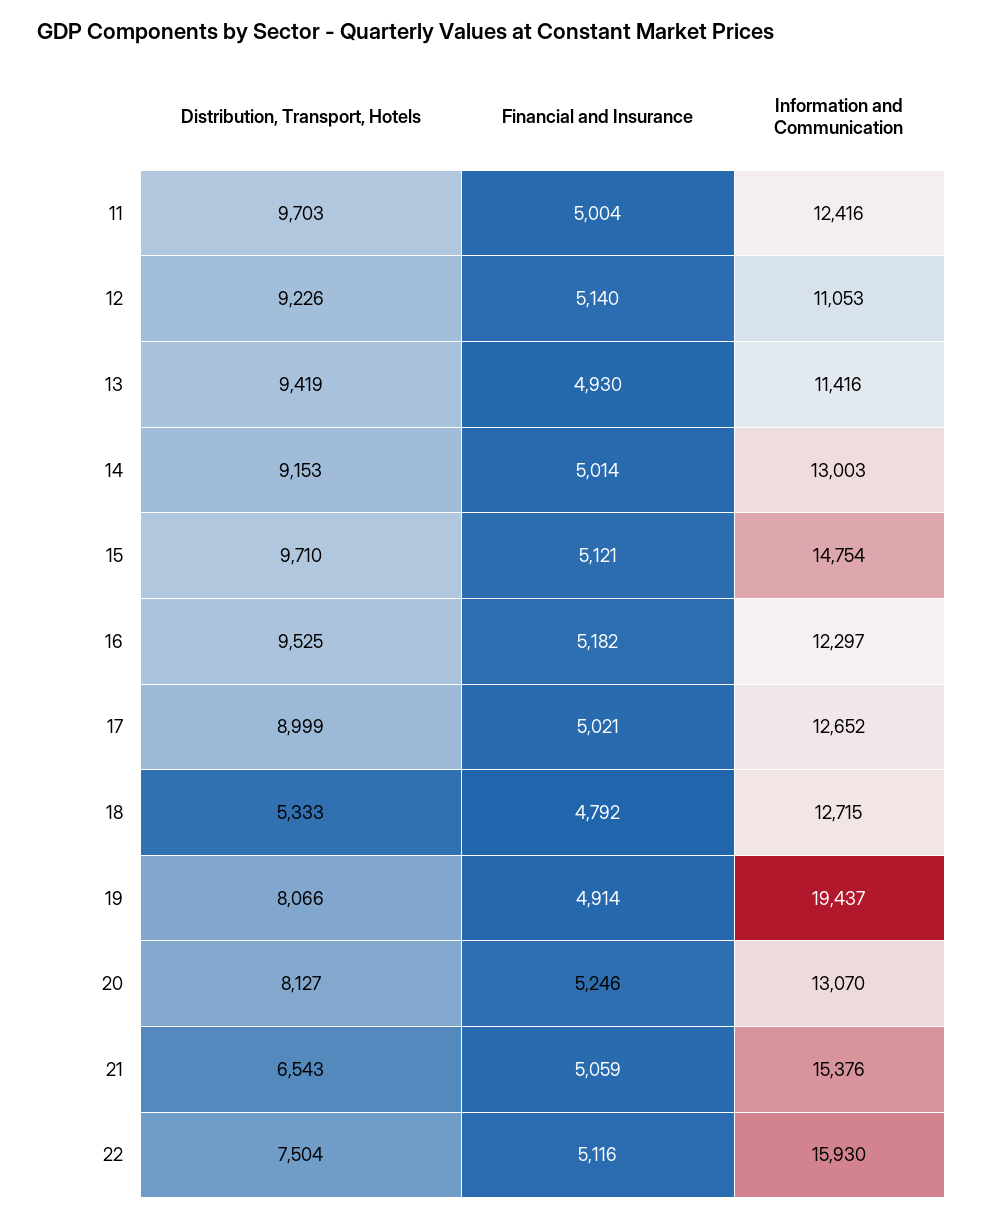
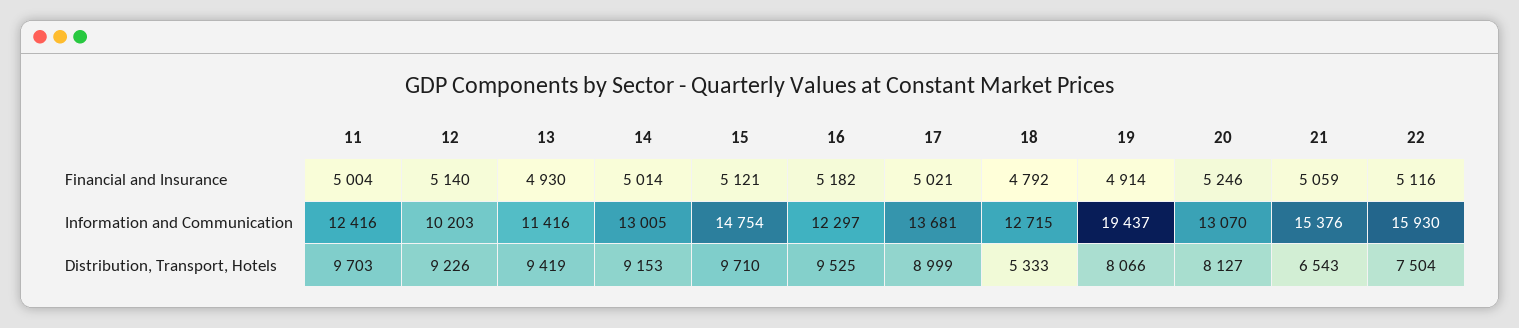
Information and Communication, 12: 11053 -> 10203
Information and Communication, 14: 13003 -> 13005
Information and Communication, 17: 12652 -> 13681

